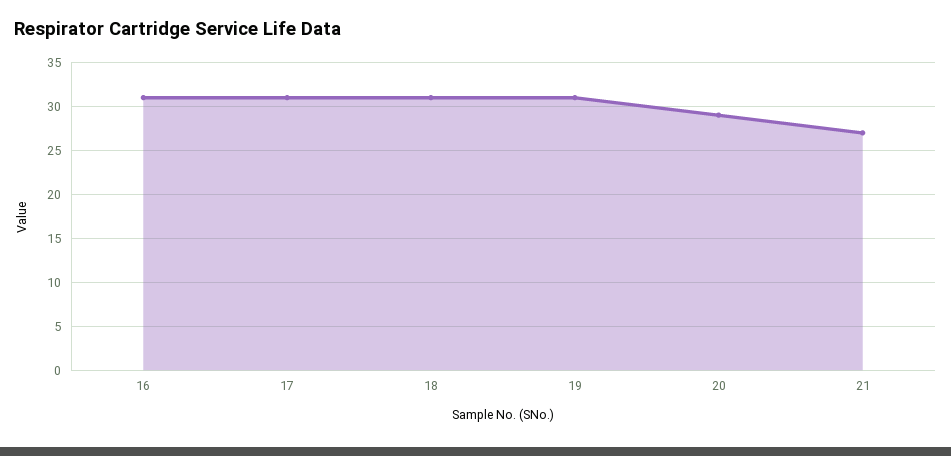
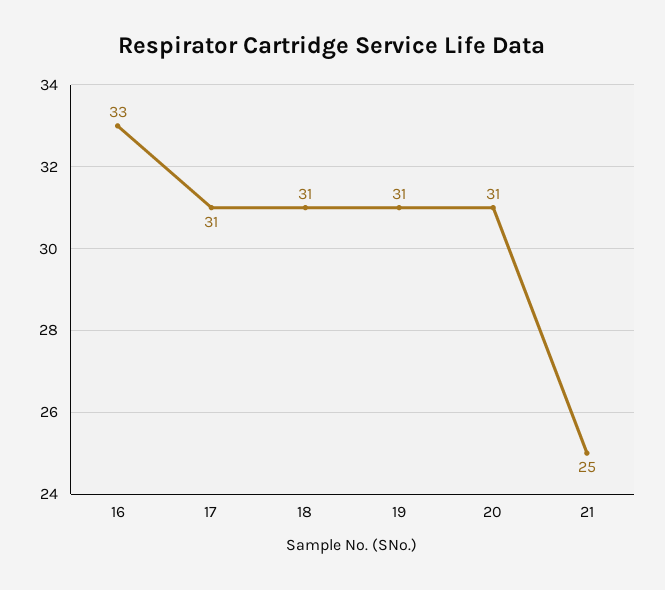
16: 31 -> 33
20: 29 -> 31
21: 27 -> 25

